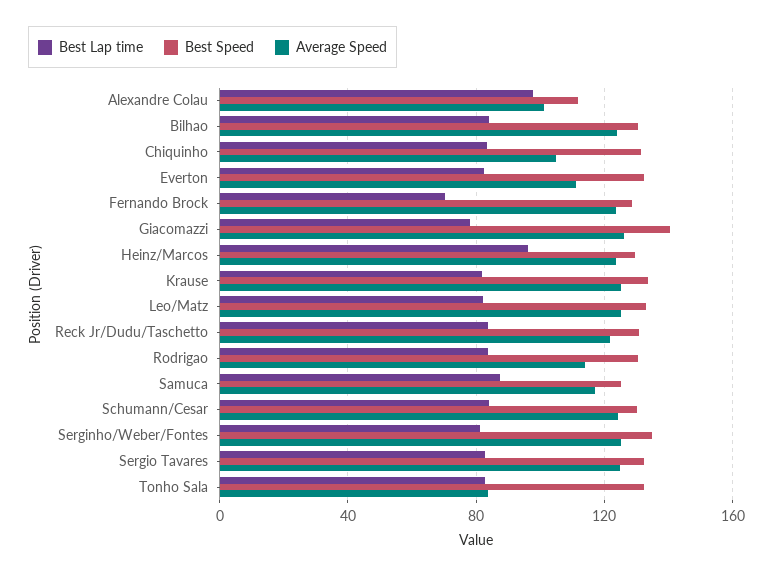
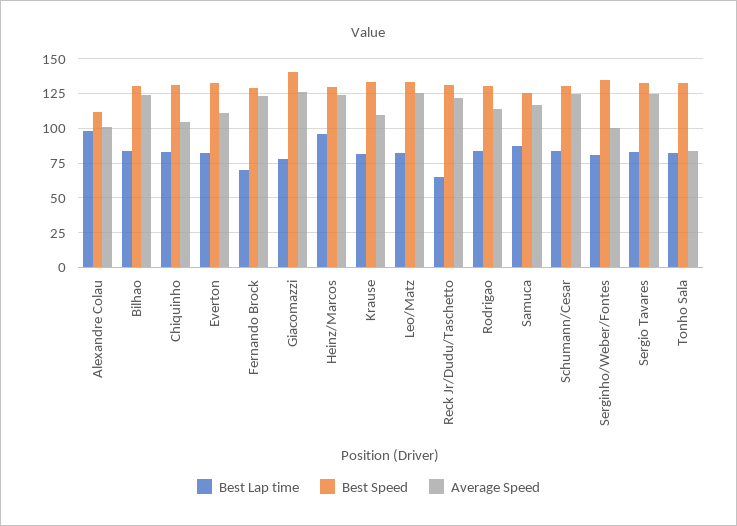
Average Speed, Krause: 125 -> 110
Best Lap time, Reck Jr/Dudu/Taschetto: 85 -> 65
Average Speed, Serginho/Weber/Fontes: 125 -> 100

